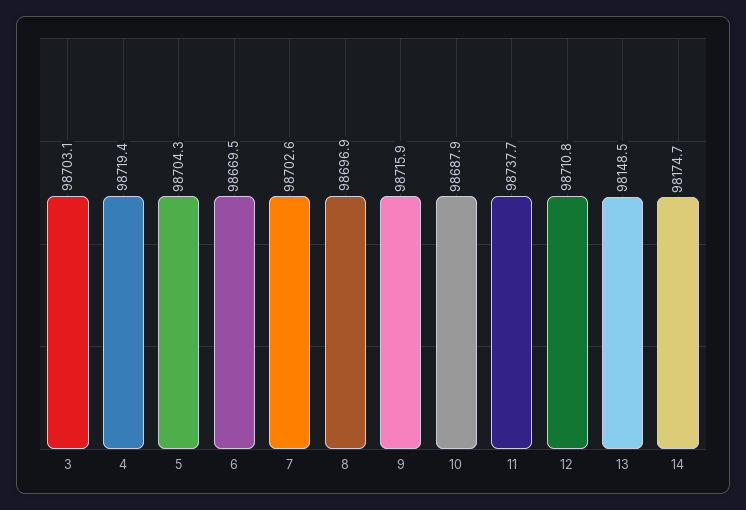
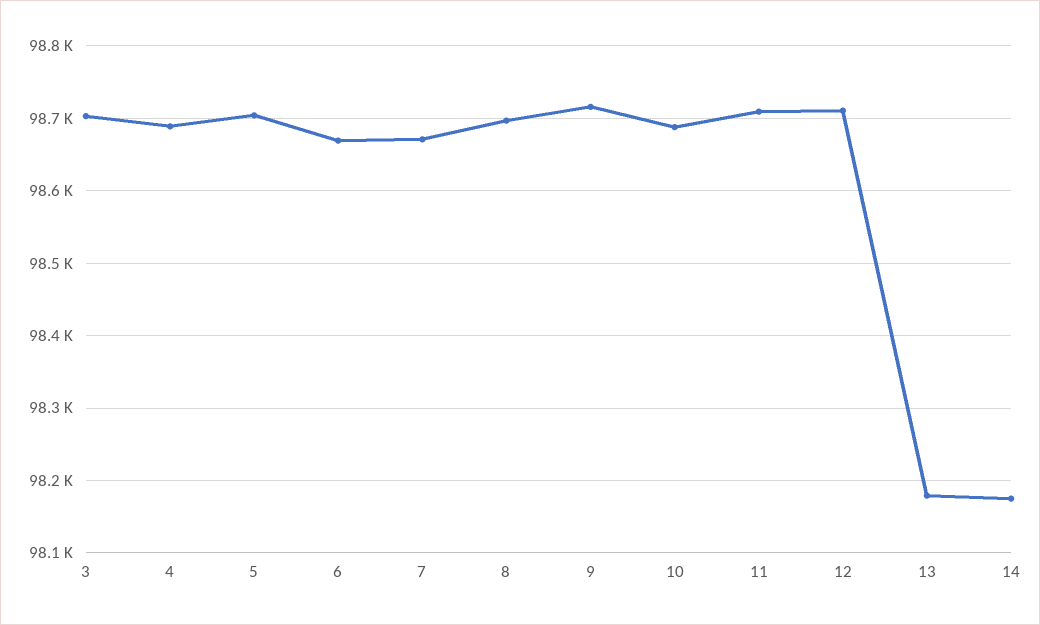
4: 98719.4 -> 98690
7: 98702.6 -> 98670
11: 98737.7 -> 98710
13: 98148.5 -> 98180

